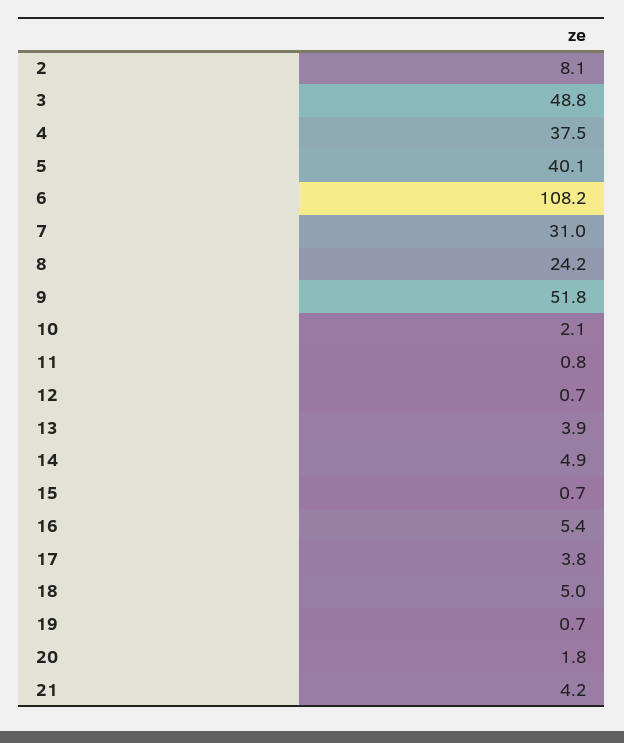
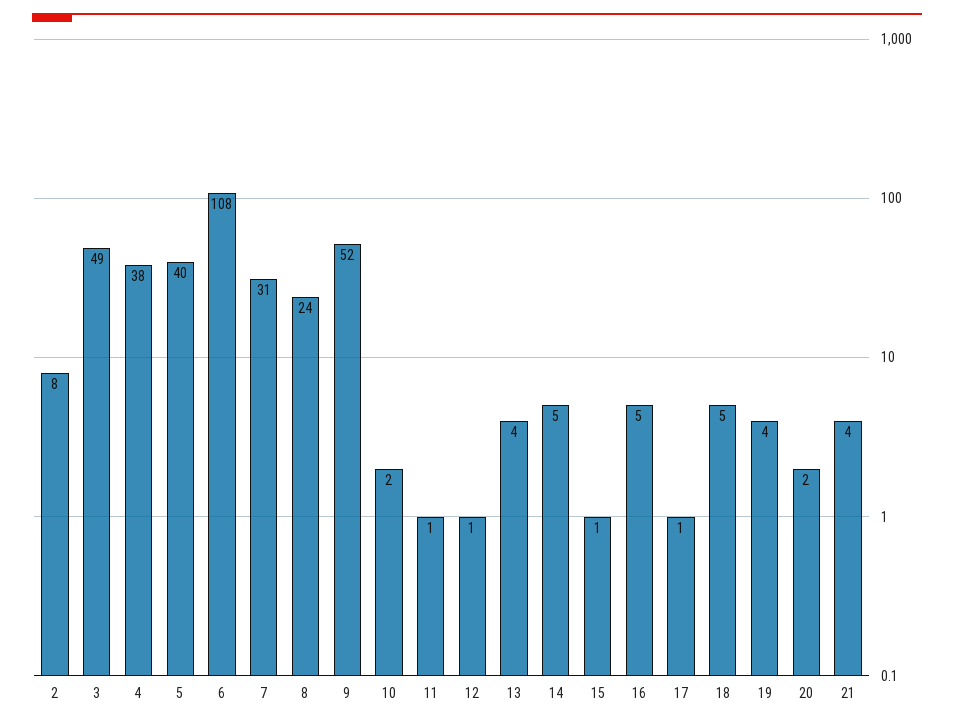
17: 3.8 -> 1
19: 0.7 -> 4

